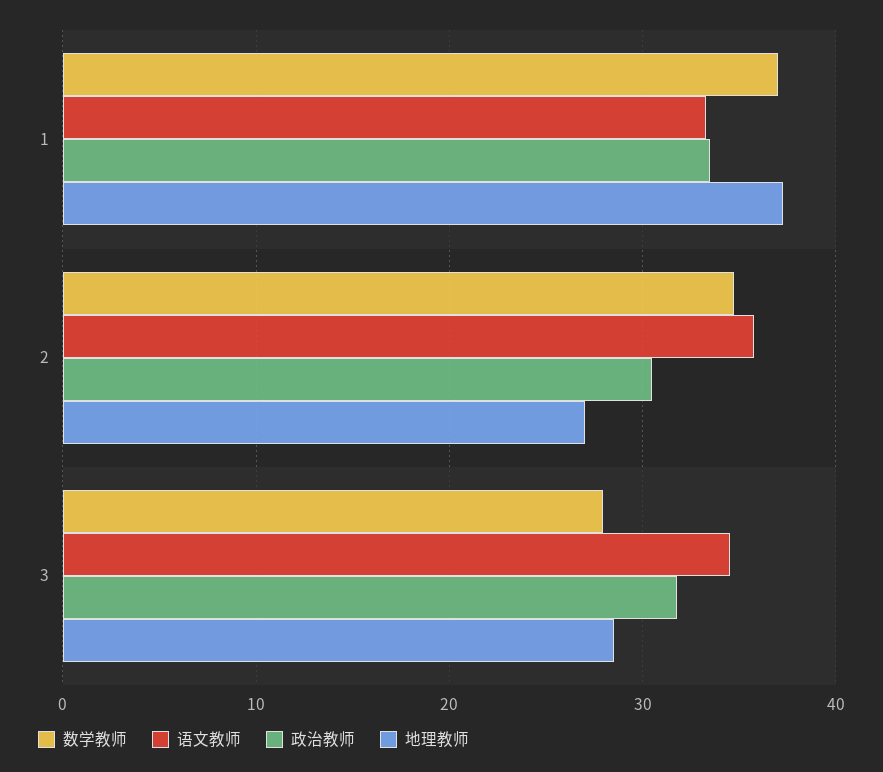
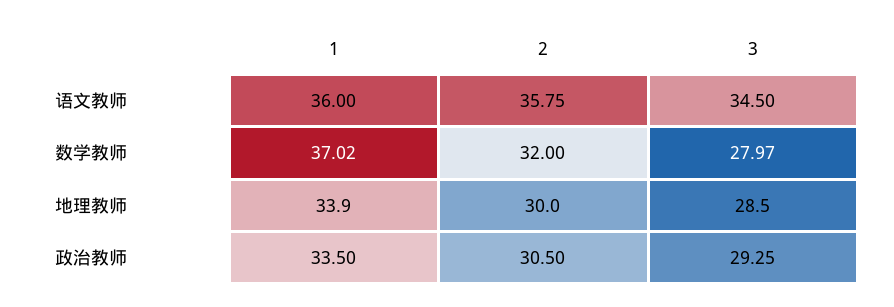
语文教师, 1: 33 -> 36
地理教师, 1: 37 -> 33.9
数学教师, 2: 35 -> 32
地理教师, 2: 27 -> 30
政治教师, 3: 32 -> 29.25

